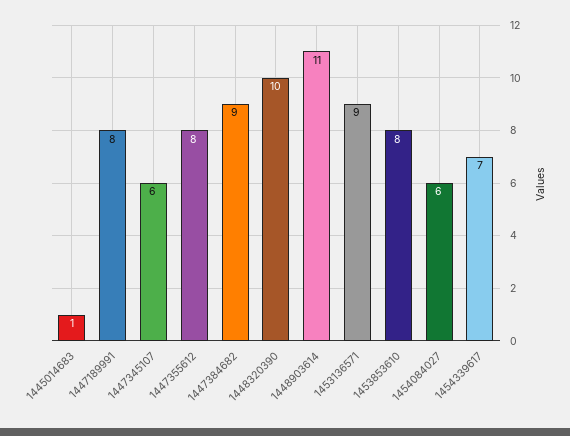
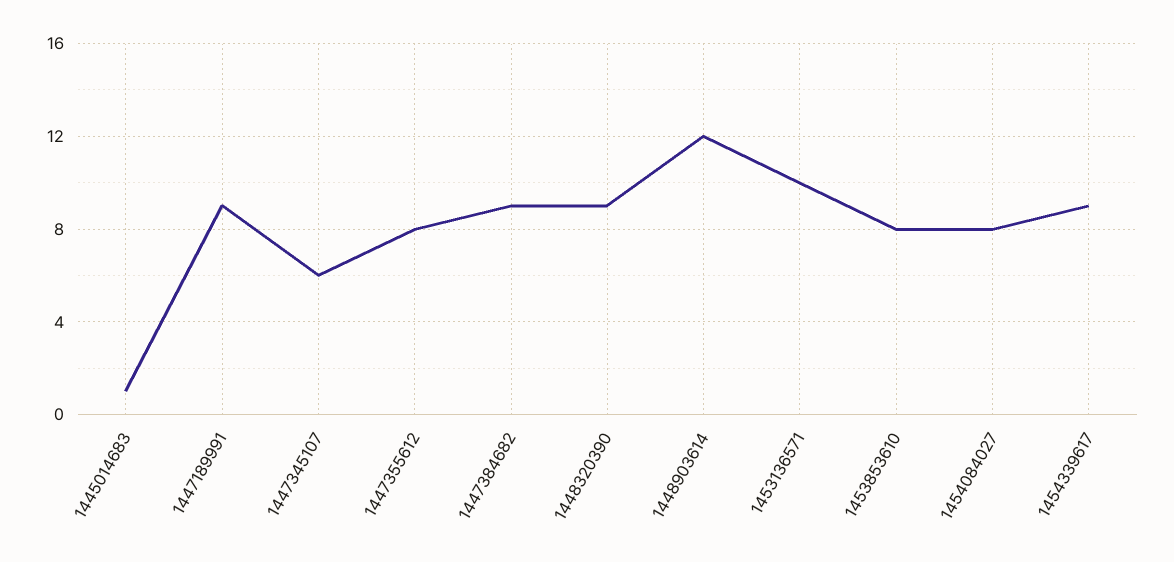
1447189991: 8 -> 9
1448320390: 10 -> 9
1448903614: 11 -> 12
1453136571: 9 -> 10
1454084027: 6 -> 8
1454339617: 7 -> 9

